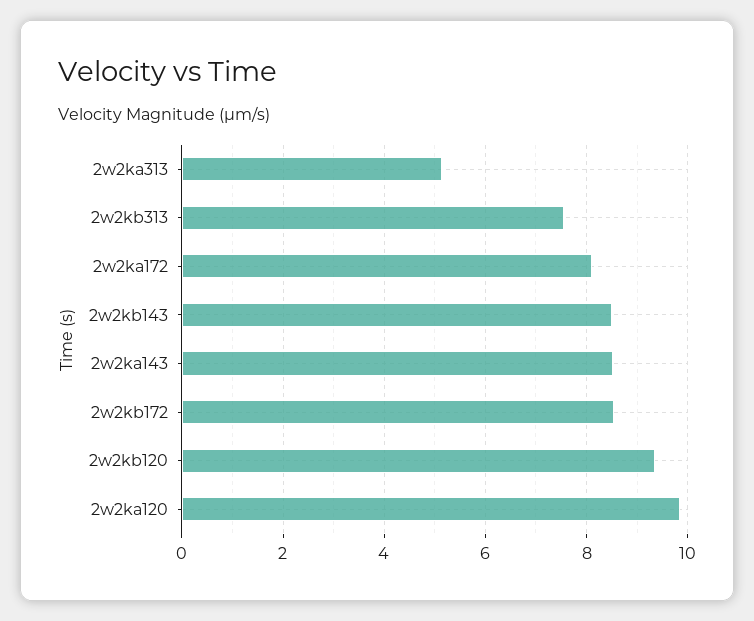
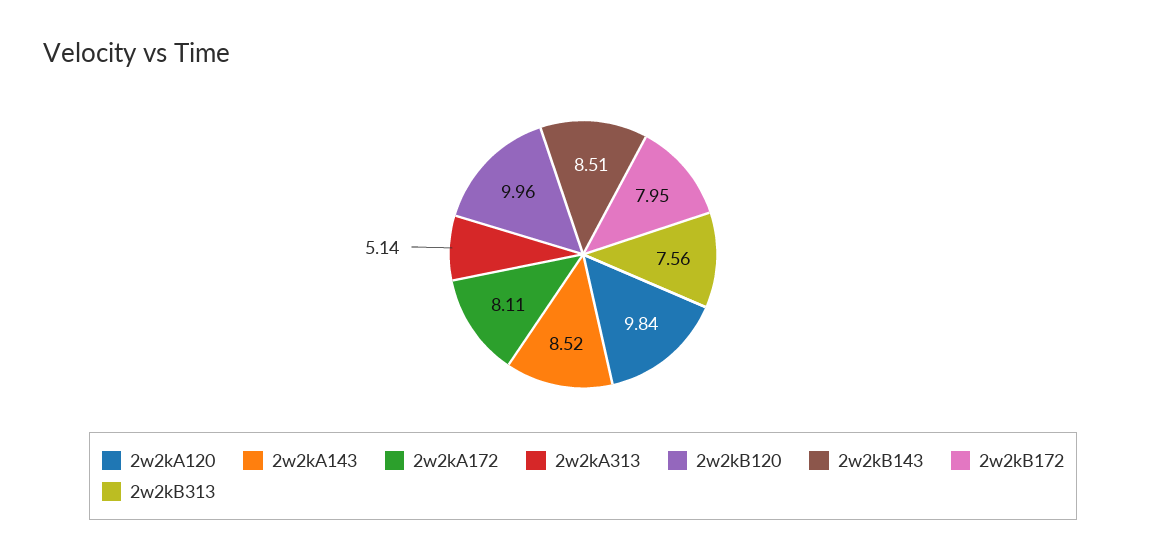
2w2kb172: 8.6 -> 7.95
2w2kb120: 9.4 -> 9.96

